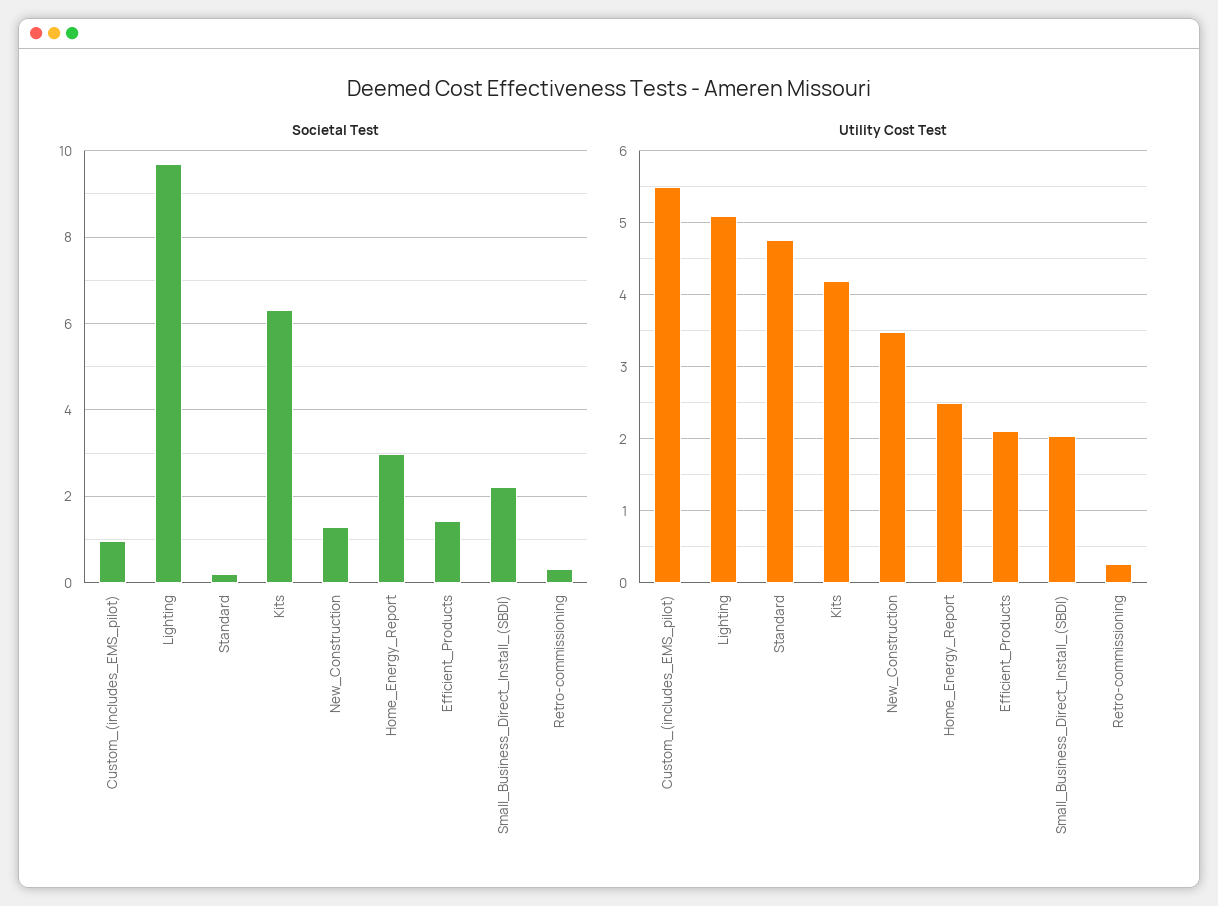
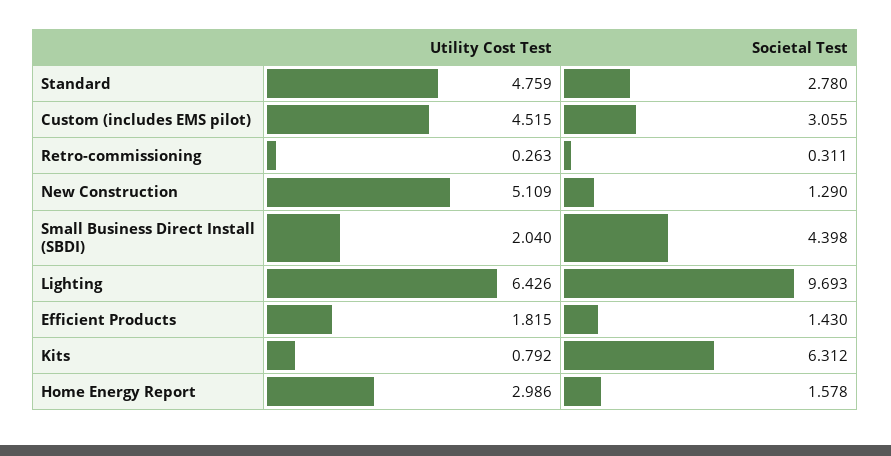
Societal Test, Custom_(includes_EMS_pilot): 1 -> 3.055
Societal Test, Standard: 0.2 -> 2.78
Societal Test, Home_Energy_Report: 3 -> 1.578
Societal Test, Small_Business_Direct_Install_(SBDI): 2.2 -> 4.398
Utility Cost Test, Custom_(includes_EMS_pilot): 5.5 -> 4.515
Utility Cost Test, Lighting: 5.1 -> 6.426
Utility Cost Test, Kits: 4.2 -> 0.792
Utility Cost Test, New_Construction: 3.5 -> 5.109
Utility Cost Test, Home_Energy_Report: 2.5 -> 2.986
Utility Cost Test, Efficient_Products: 2.1 -> 1.815

